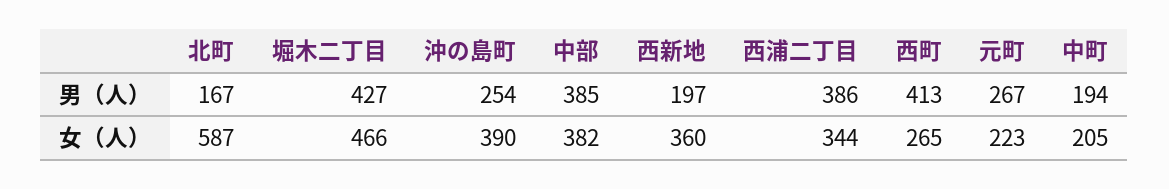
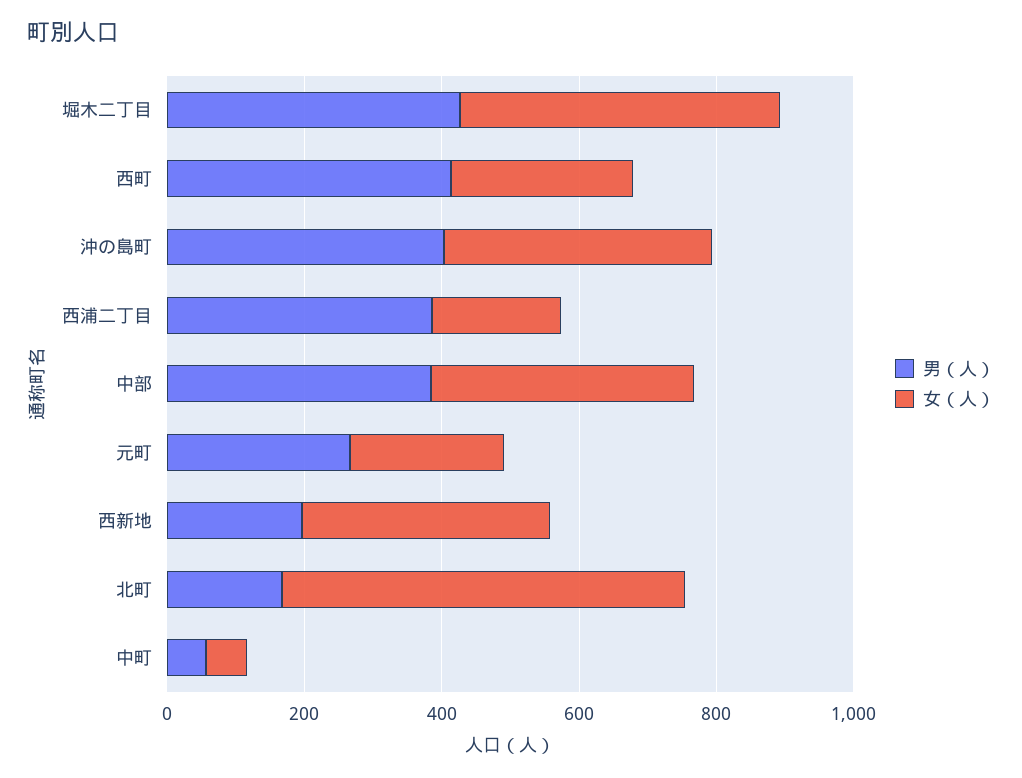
男（人）, 沖の島町: 254 -> 400
男（人）, 中町: 194 -> 50
女（人）, 西浦二丁目: 344 -> 200
女（人）, 中町: 205 -> 50

